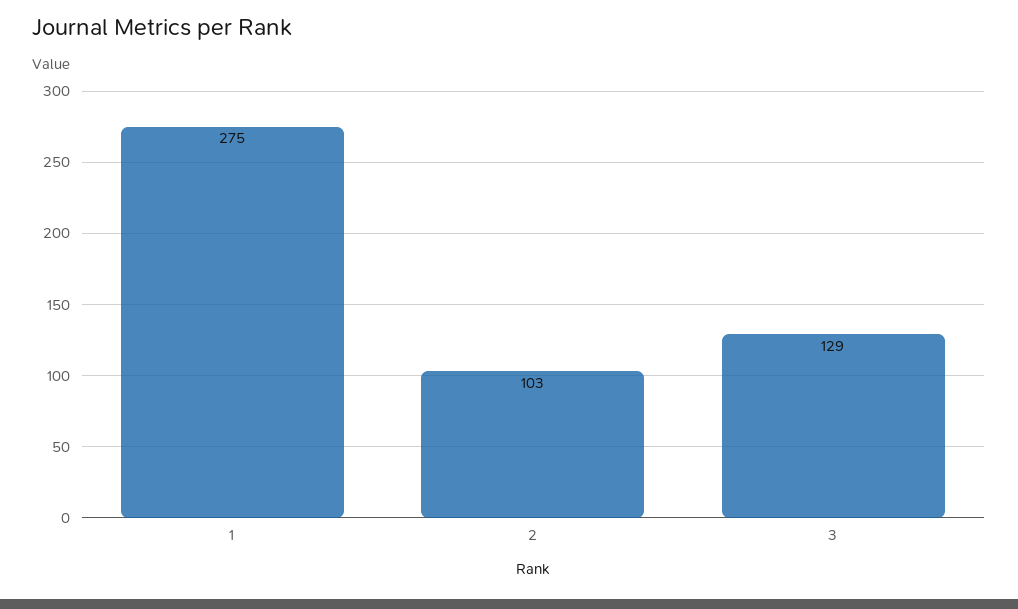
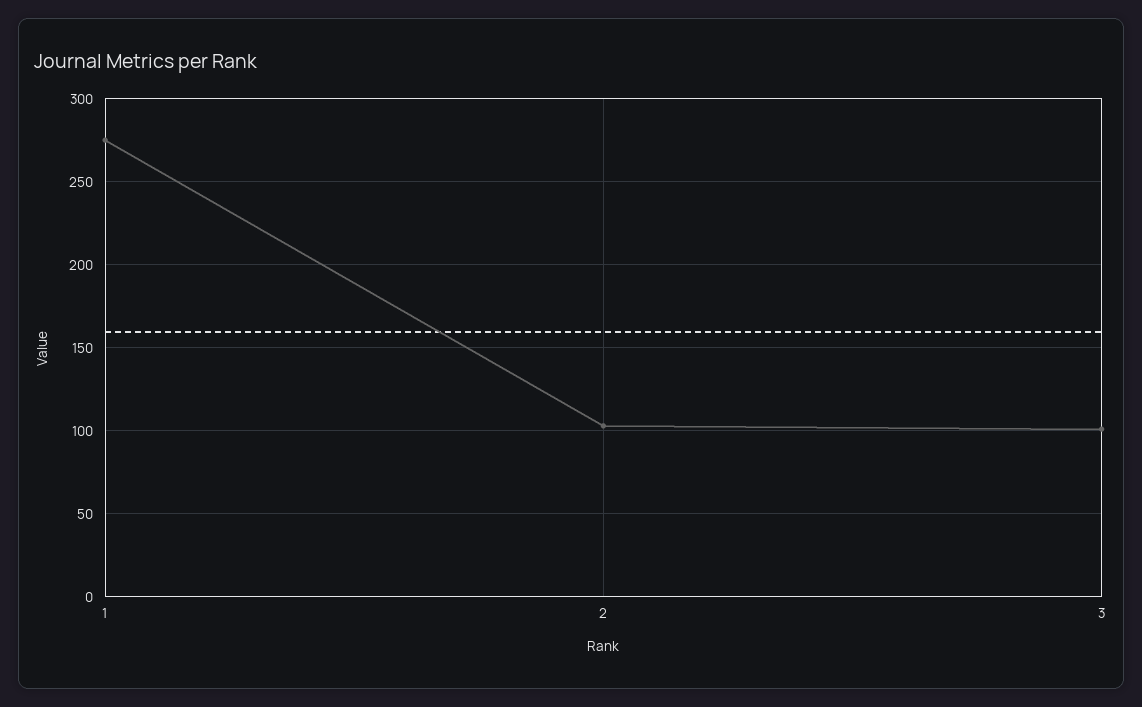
3: 129 -> 100

